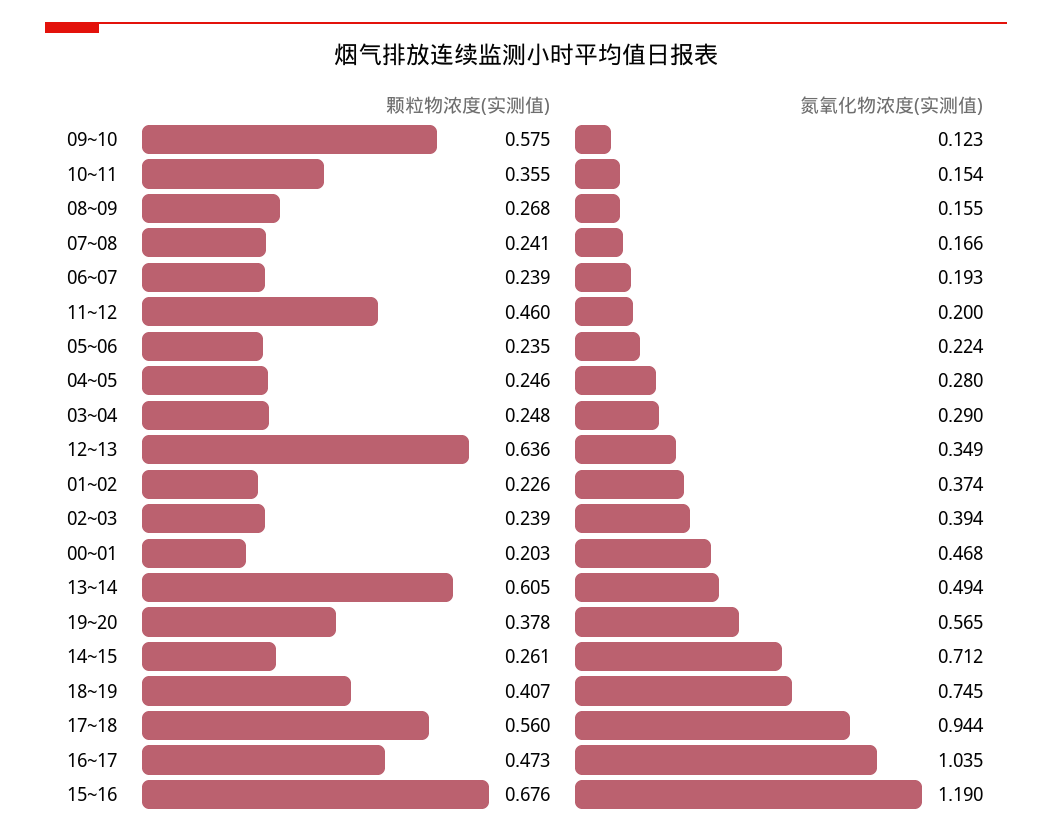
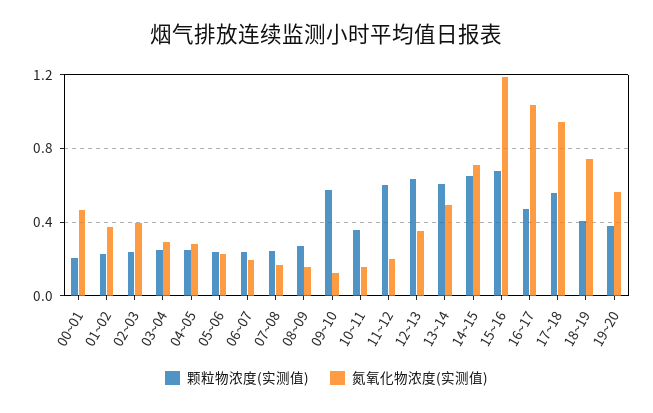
颗粒物浓度(实测值), 11~12: 0.46 -> 0.6
颗粒物浓度(实测值), 14~15: 0.261 -> 0.65

